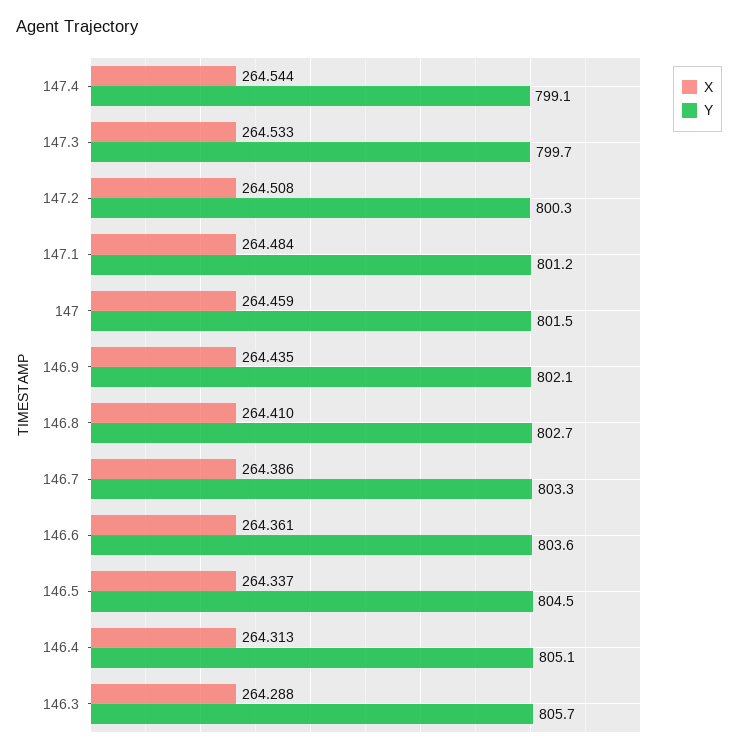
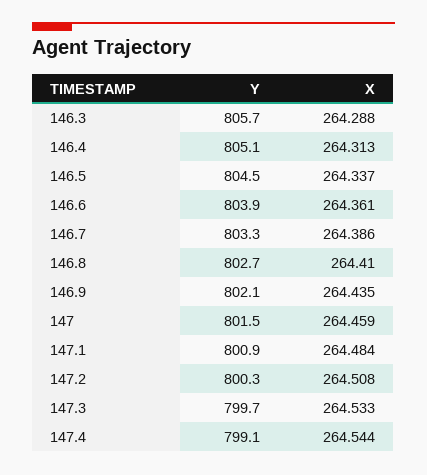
Y, 147.1: 801.2 -> 800.9
Y, 146.6: 803.6 -> 803.9

